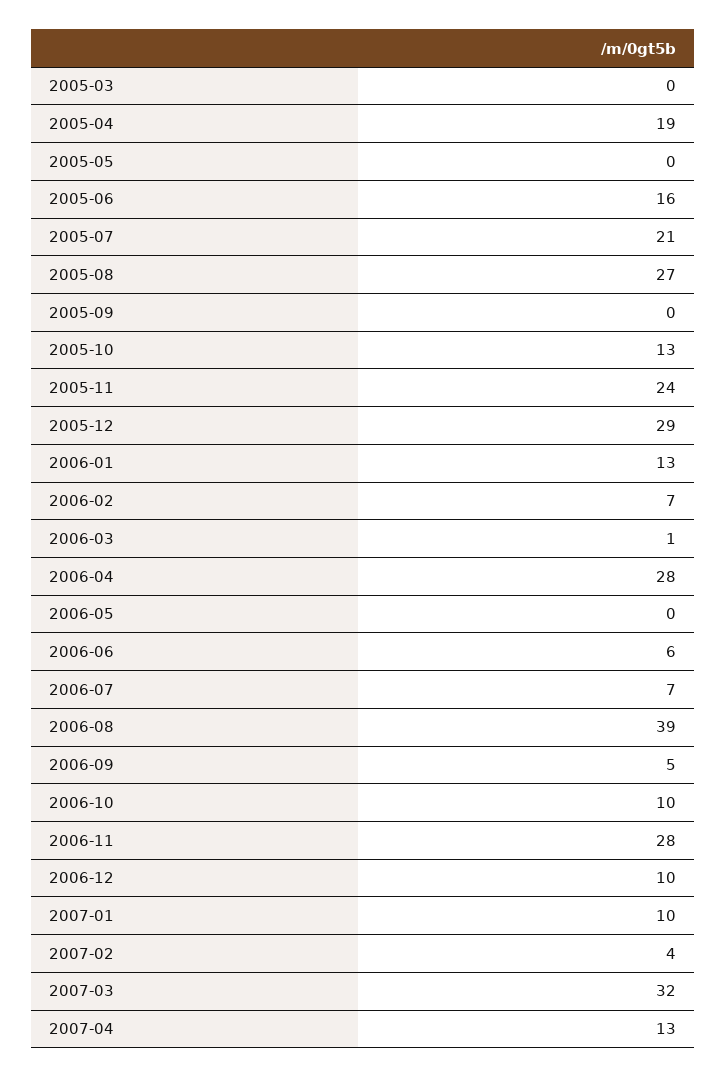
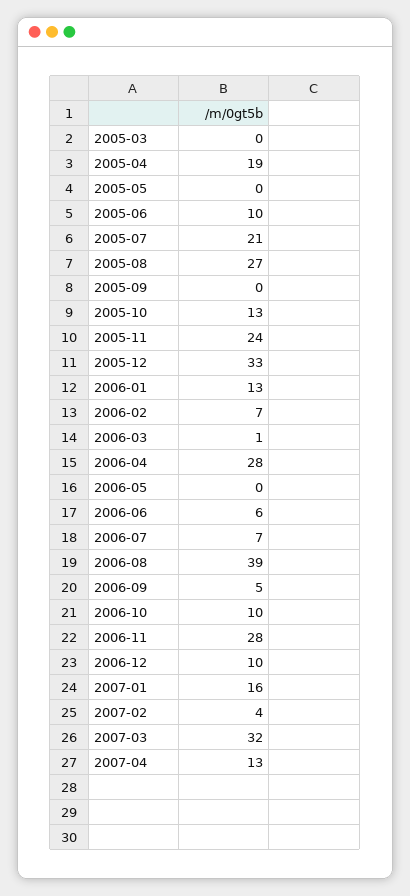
2005-06: 16 -> 10
2005-12: 29 -> 33
2007-01: 10 -> 16

